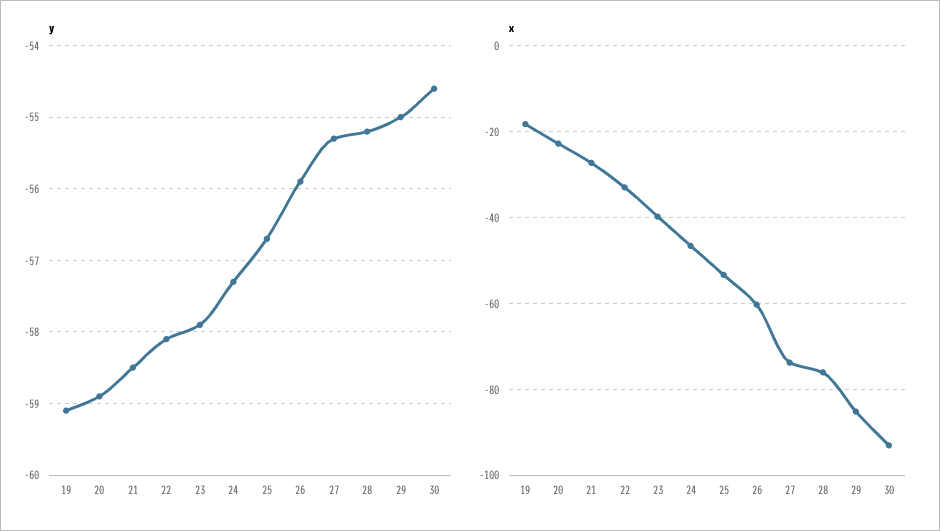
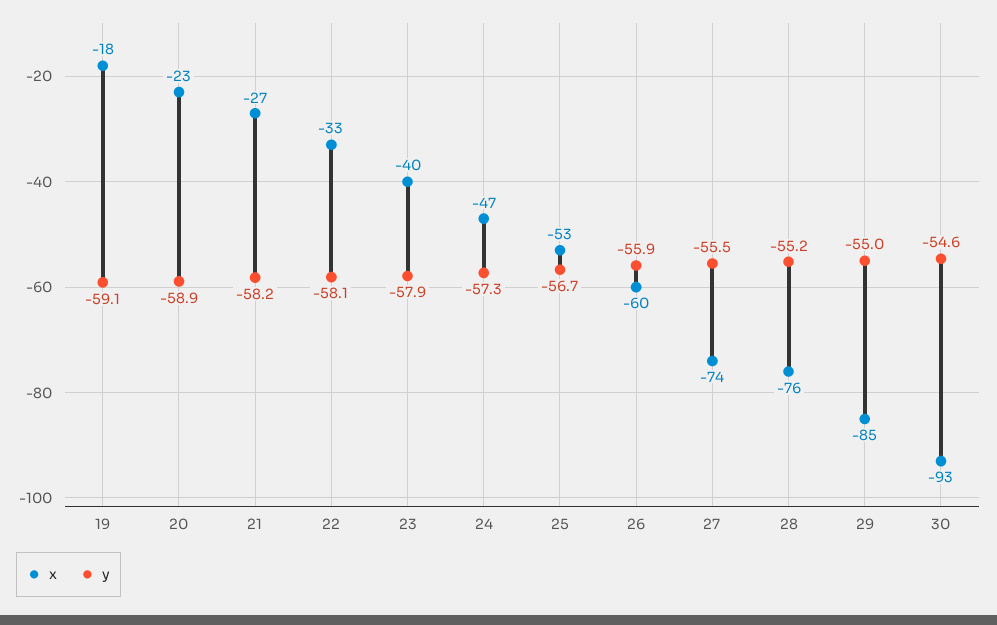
y, 21: -58.5 -> -58.2
y, 27: -55.3 -> -55.5

